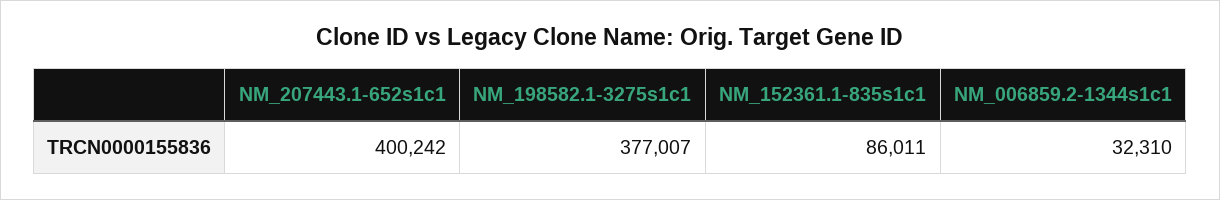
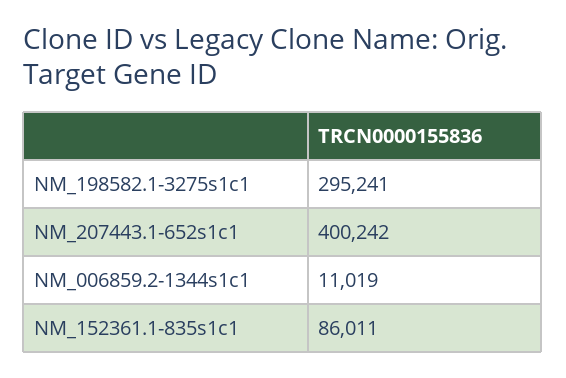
NM_198582.1-3275s1c1: 377007 -> 295241
NM_006859.2-1344s1c1: 32310 -> 11019

